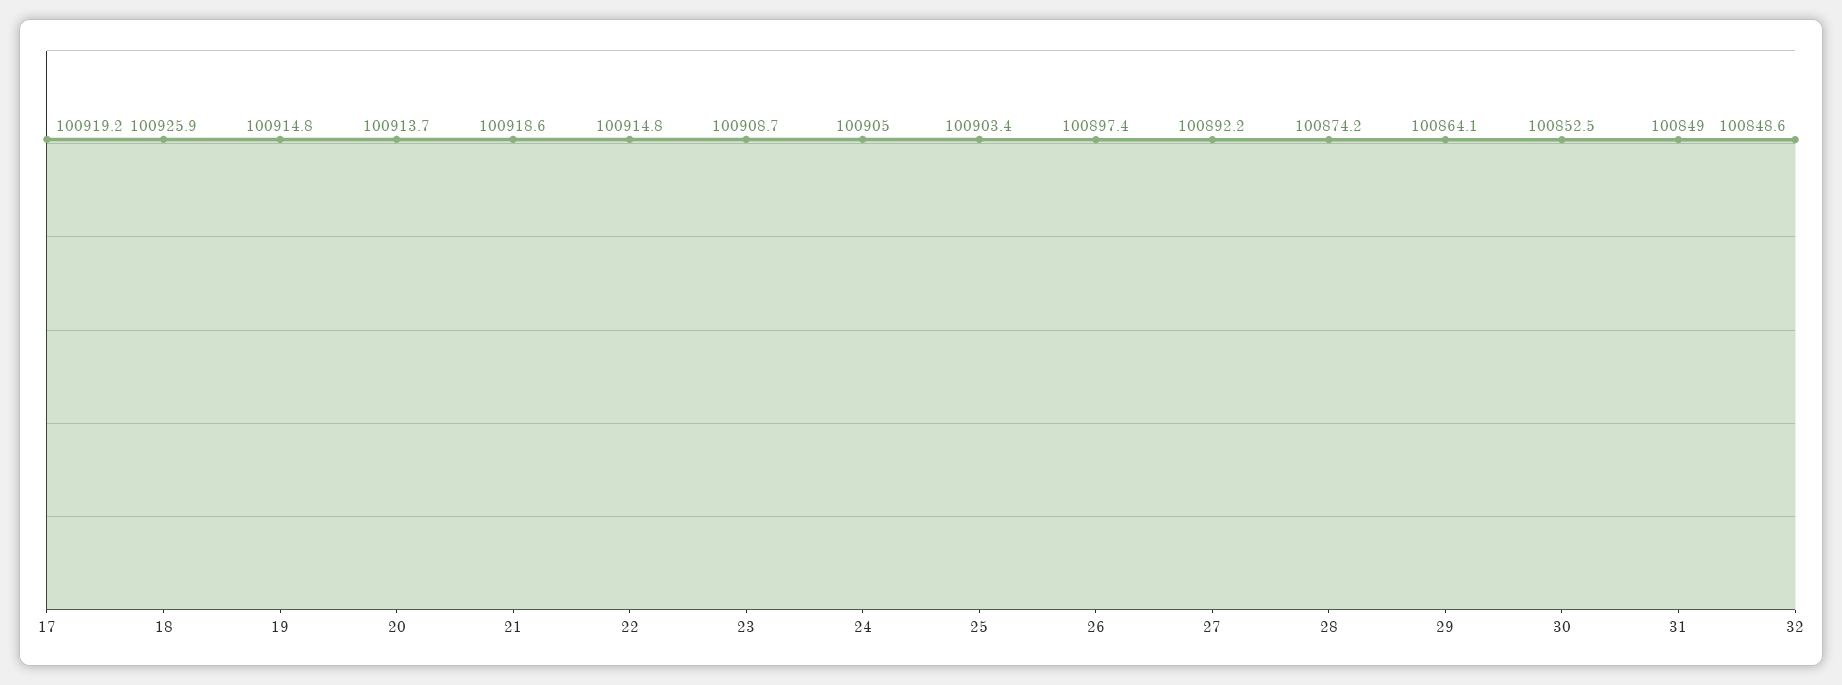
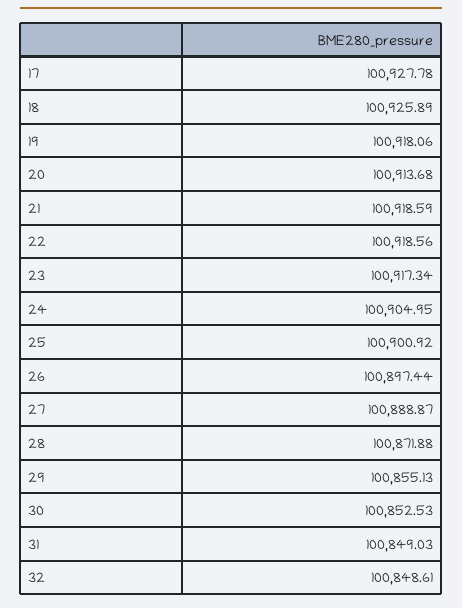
17: 100919.2 -> 100927.78
19: 100914.8 -> 100918.06
22: 100914.8 -> 100918.56
23: 100908.7 -> 100917.34
25: 100903.4 -> 100900.92
27: 100892.2 -> 100888.87
28: 100874.2 -> 100871.88
29: 100864.1 -> 100855.13

